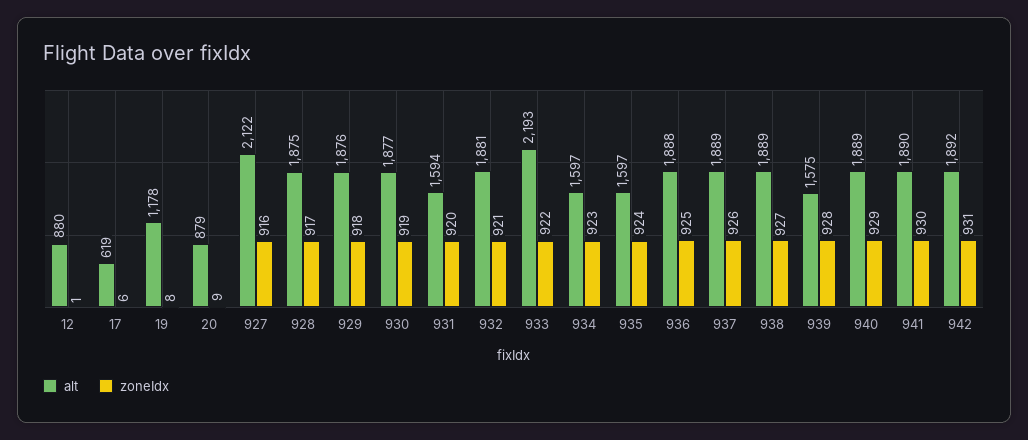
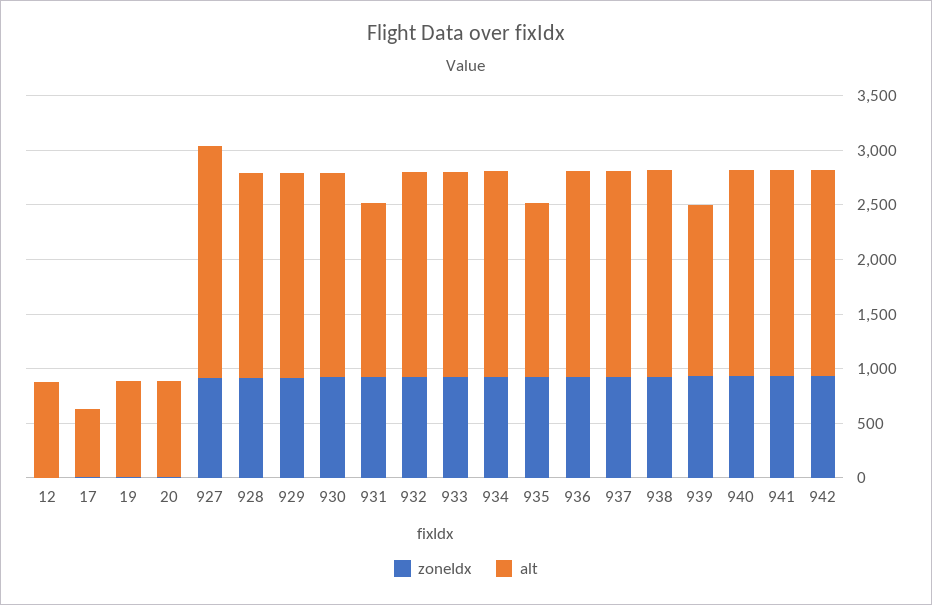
alt, 19: 1178 -> 900
alt, 933: 2193 -> 1900
alt, 934: 1597 -> 1900

